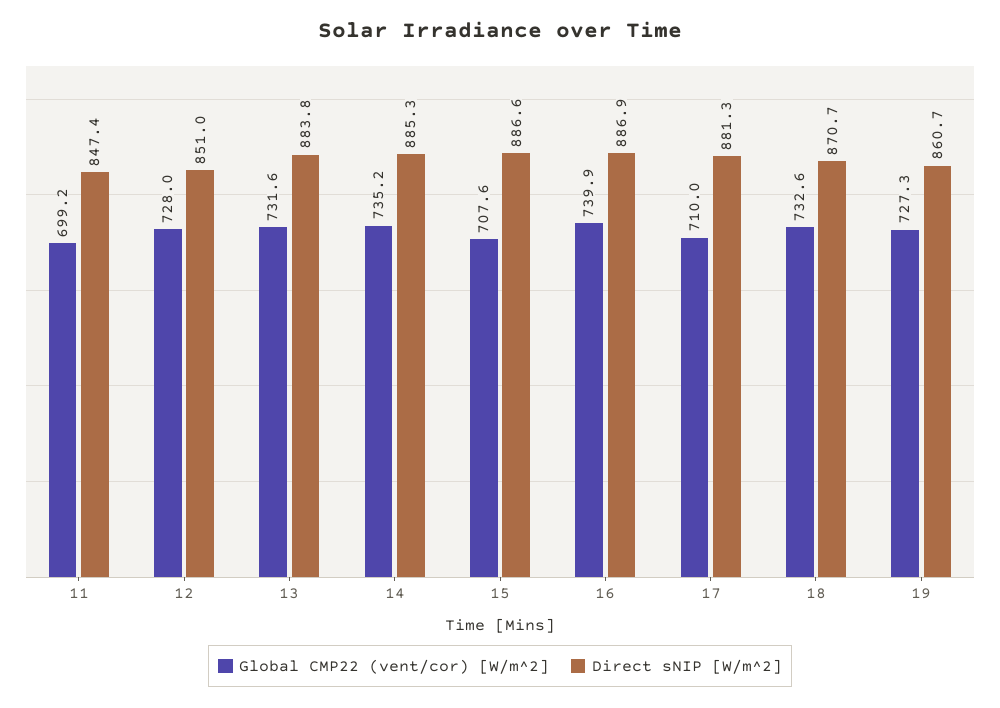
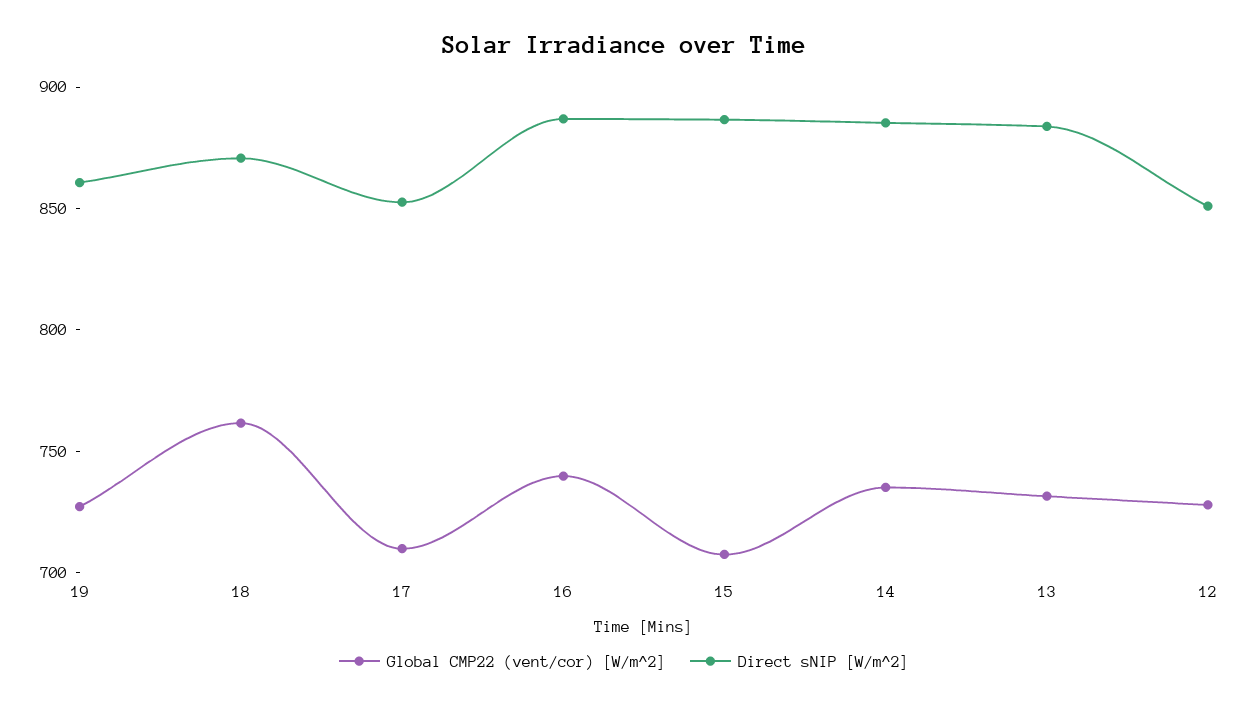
Global CMP22 (vent/cor) [W/m^2], 11: 699.2 -> none
Direct sNIP [W/m^2], 11: 847.4 -> none
Direct sNIP [W/m^2], 17: 881.3 -> 850
Global CMP22 (vent/cor) [W/m^2], 18: 732.6 -> 760

